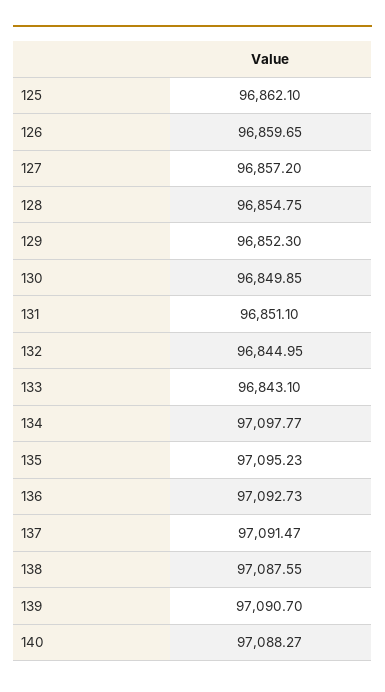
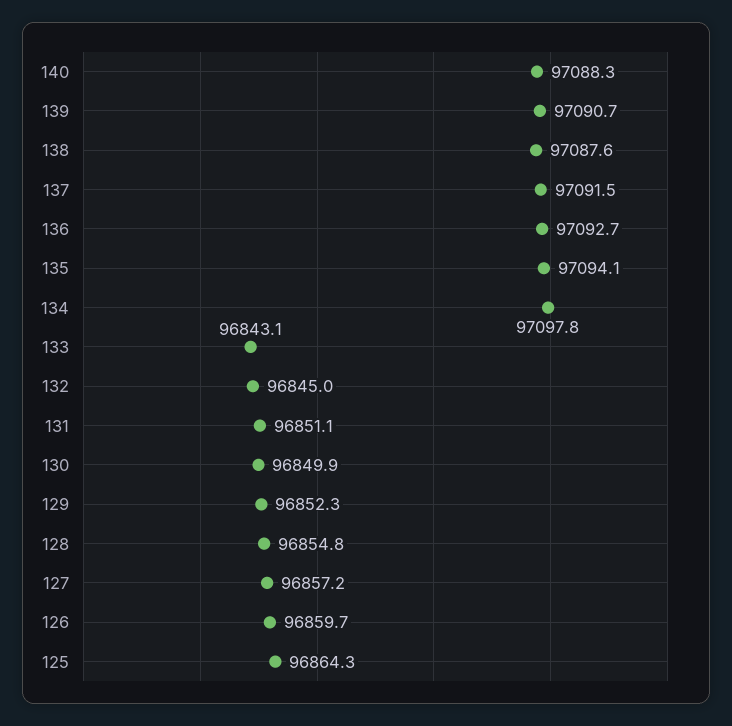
125: 96862.1 -> 96864.3
135: 97095.23 -> 97094.1

